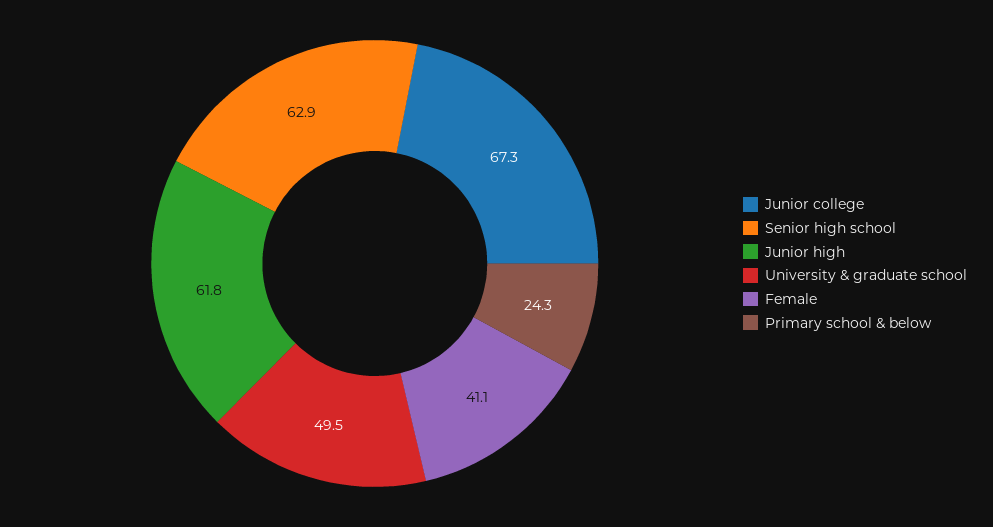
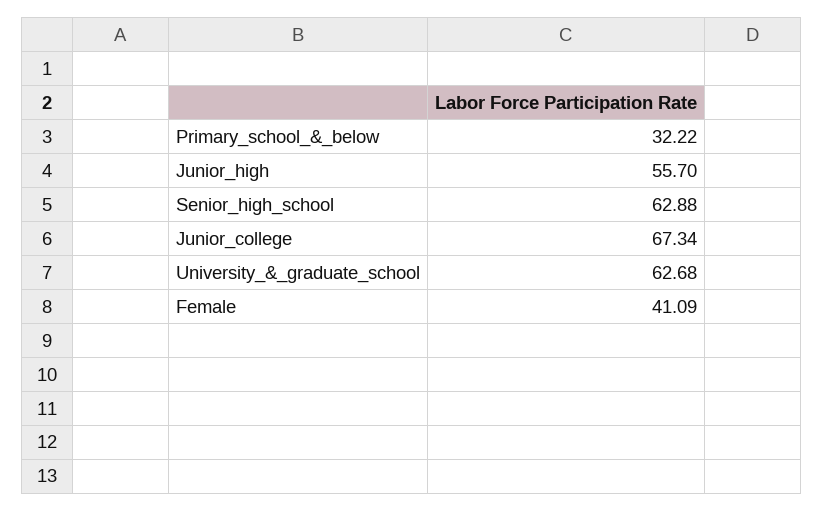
Junior high: 61.8 -> 55.7
University & graduate school: 49.5 -> 62.68
Primary school & below: 24.3 -> 32.22

